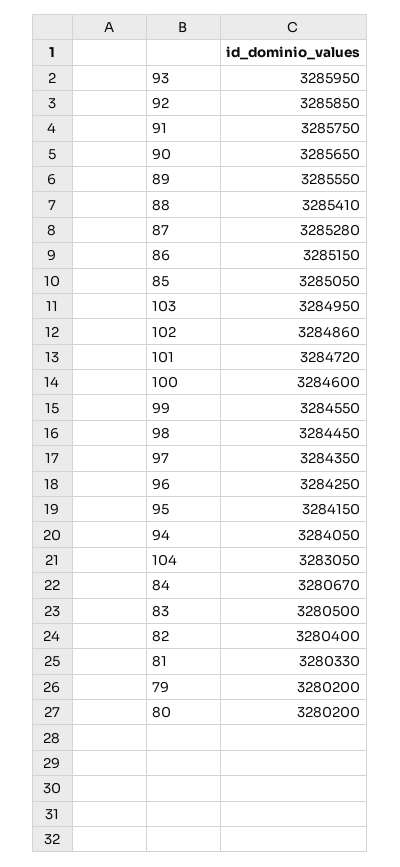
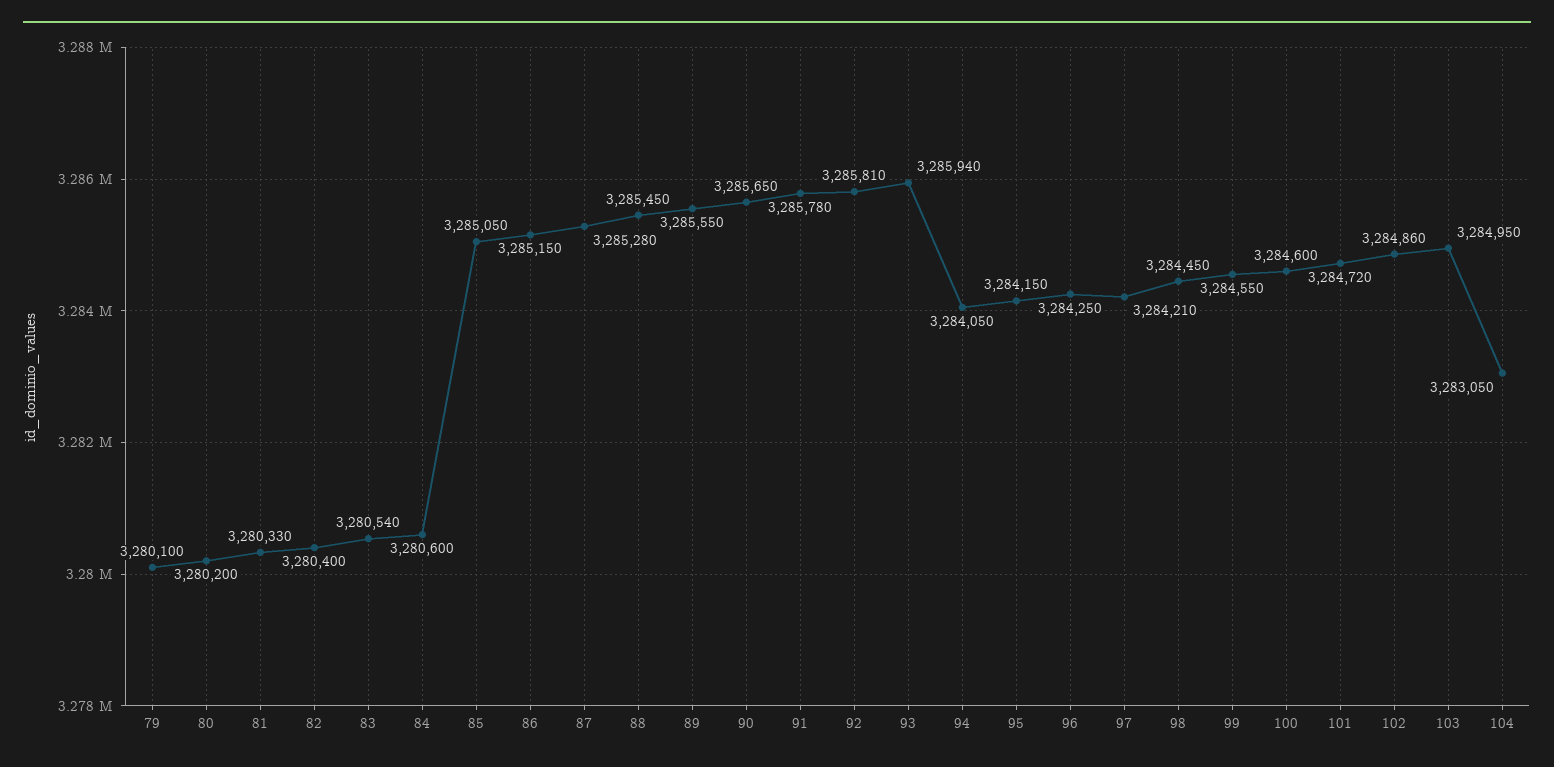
93: 3285950 -> 3285940
92: 3285850 -> 3285810
91: 3285750 -> 3285780
88: 3285410 -> 3285450
97: 3284350 -> 3284210
84: 3280670 -> 3280600
83: 3280500 -> 3280540
79: 3280200 -> 3280100

